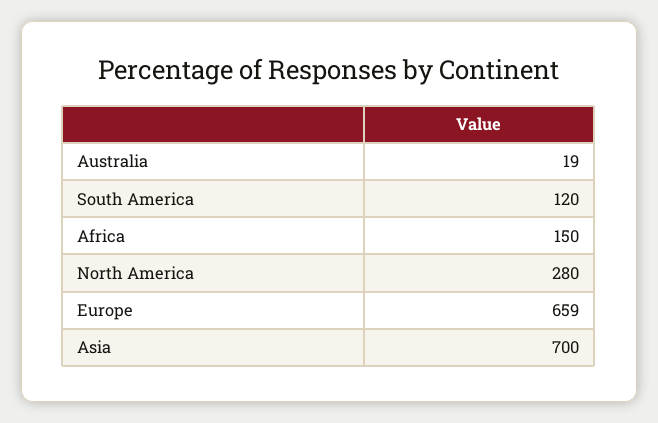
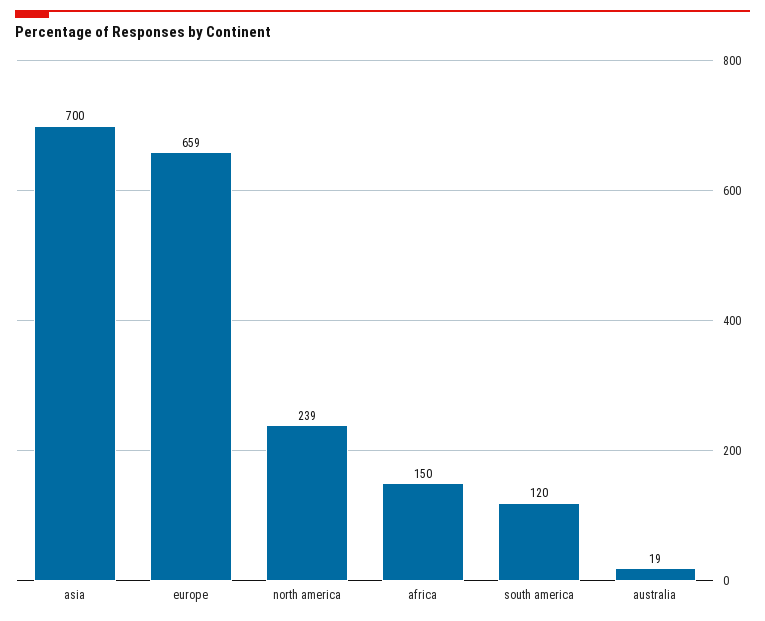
North America: 280 -> 239

